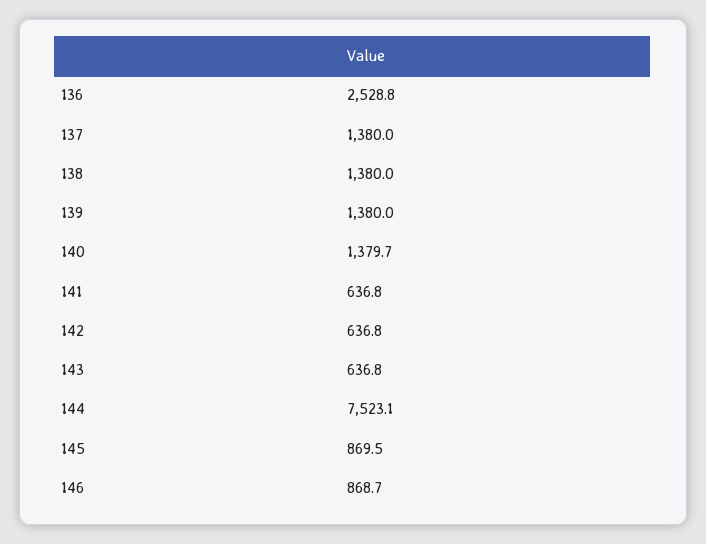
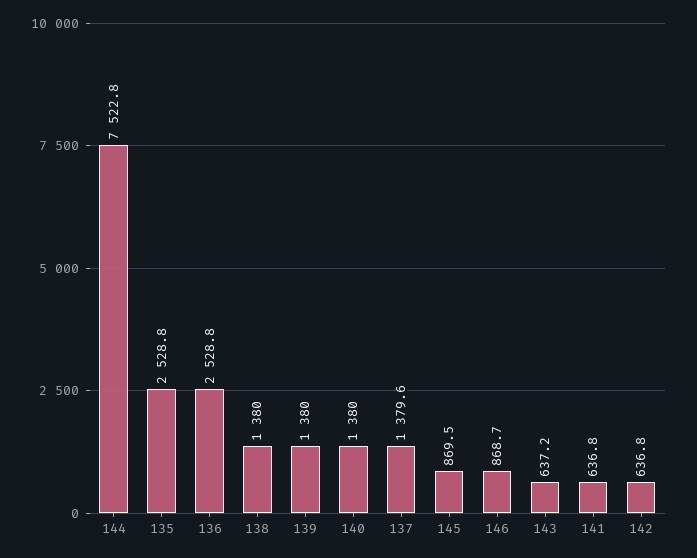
137: 1380 -> 1379.6
140: 1379.7 -> 1380
143: 636.8 -> 637.2
144: 7523.1 -> 7522.8
135: none -> 2528.8

